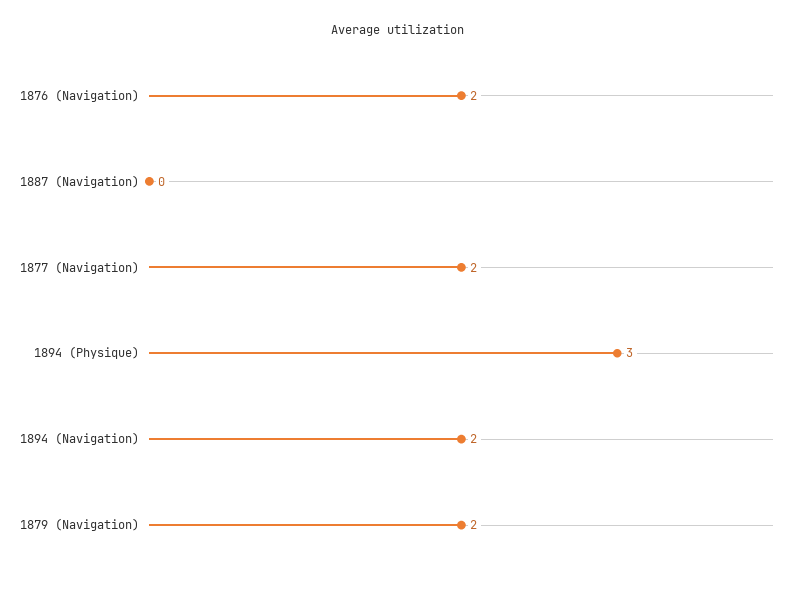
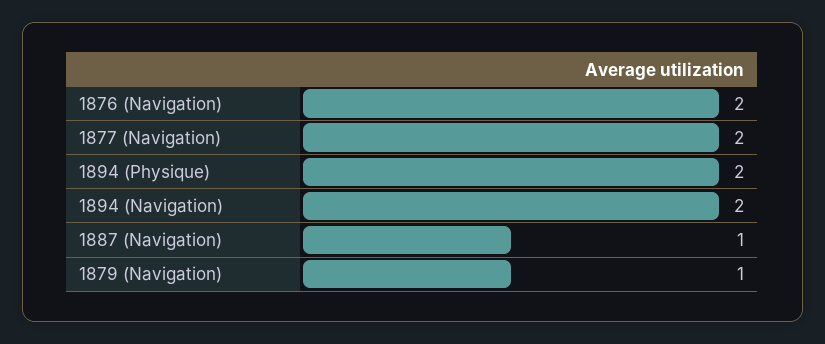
1887 (Navigation): 0 -> 1
1894 (Physique): 3 -> 2
1879 (Navigation): 2 -> 1

